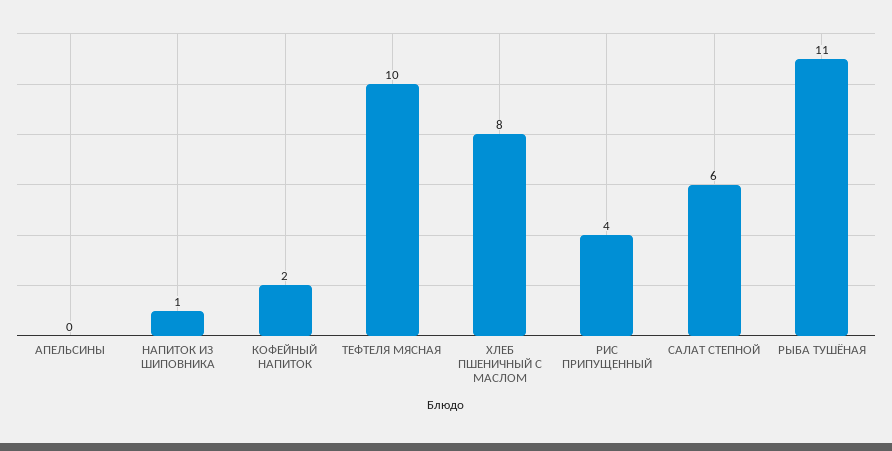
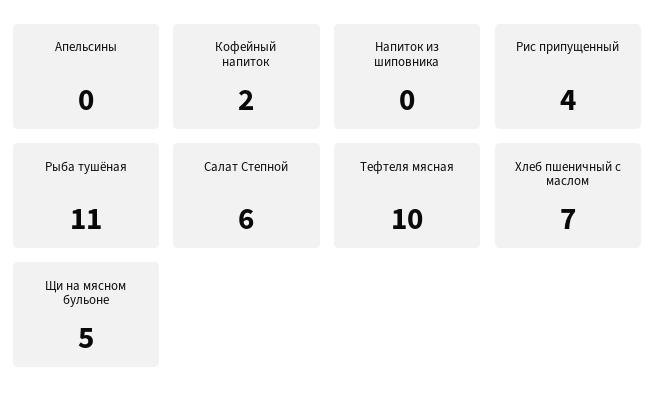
НАПИТОК ИЗ ШИПОВНИКА: 1 -> 0
ХЛЕБ ПШЕНИЧНЫЙ С МАСЛОМ: 8 -> 7
Щи на мясном бульоне: none -> 5

